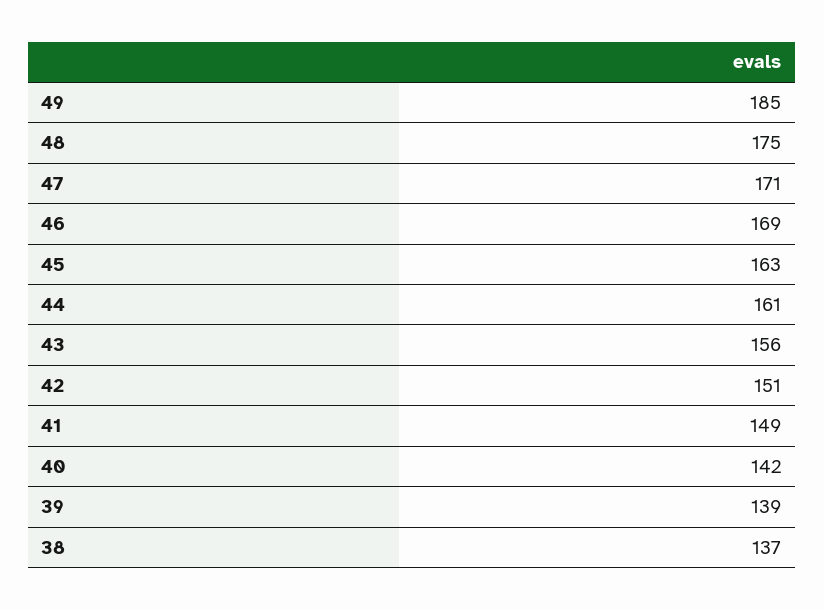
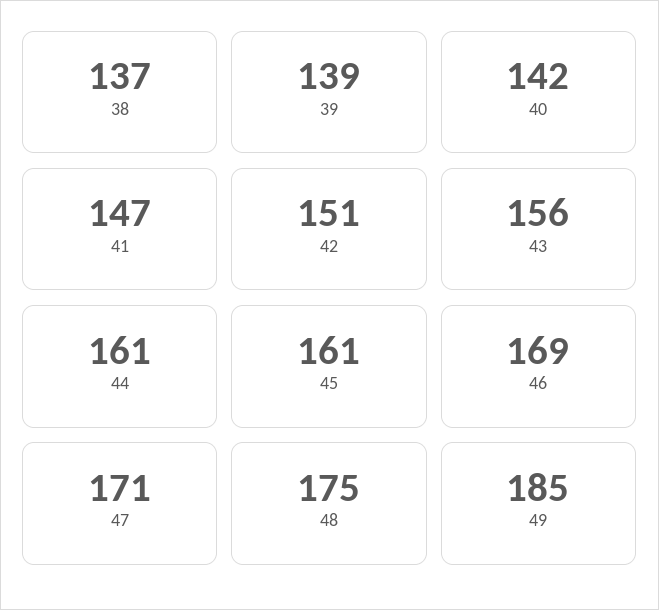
45: 163 -> 161
41: 149 -> 147

